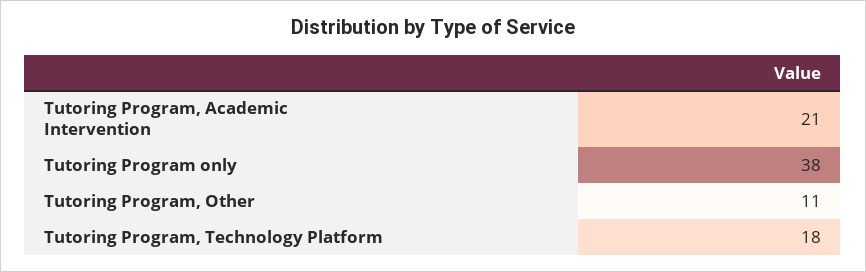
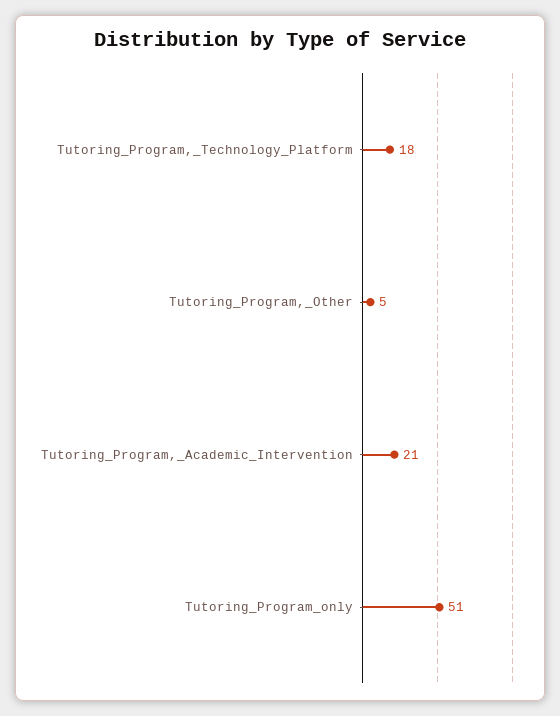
Tutoring Program only: 38 -> 51
Tutoring Program, Other: 11 -> 5

